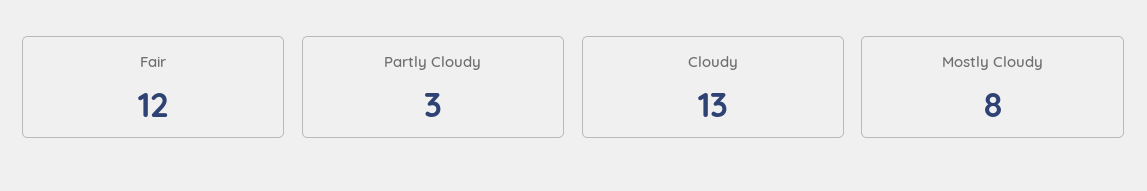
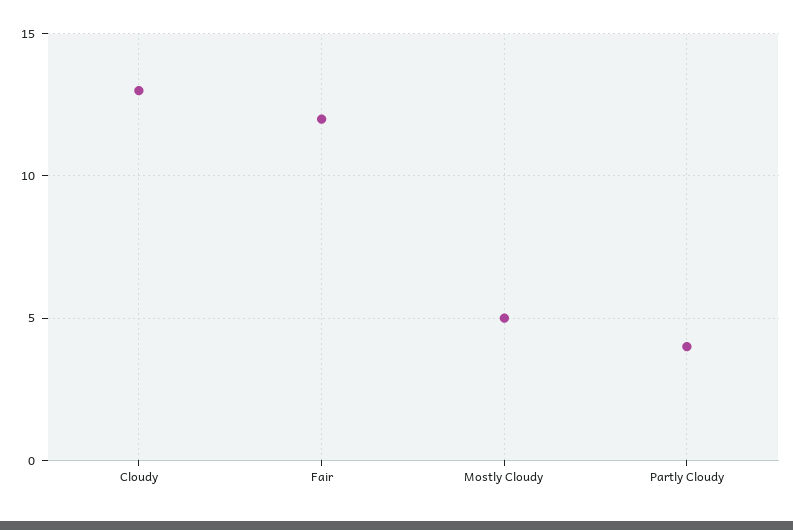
Partly Cloudy: 3 -> 4
Mostly Cloudy: 8 -> 5

